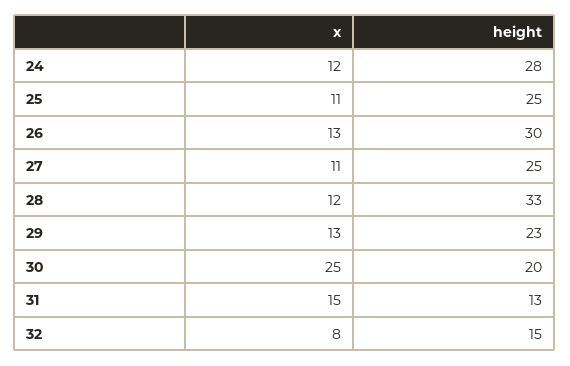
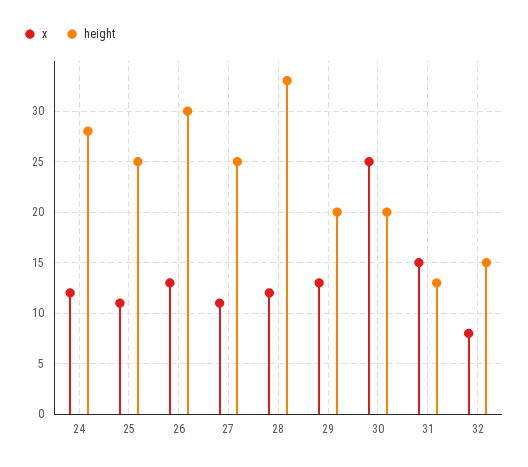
height, 29: 23 -> 20

